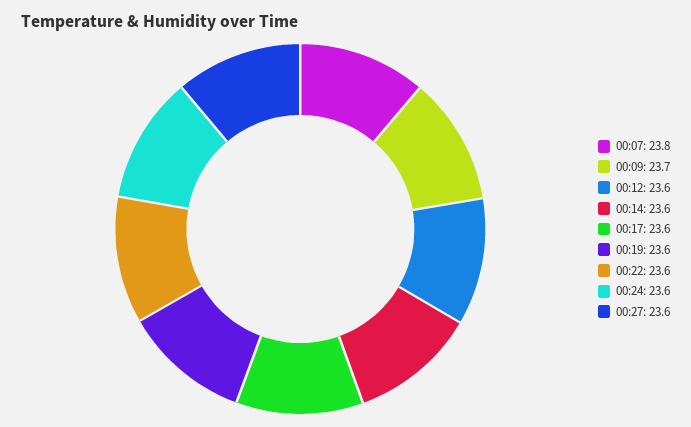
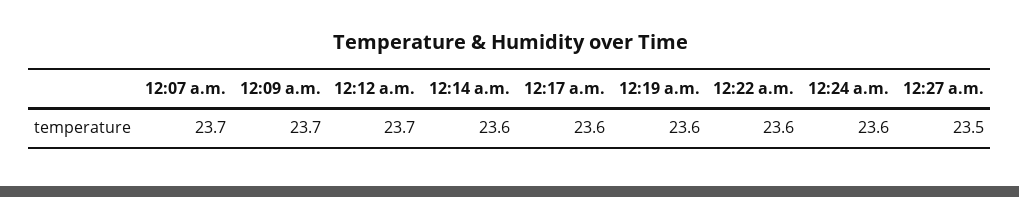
00:07: 23.8 -> 23.7
00:12: 23.6 -> 23.7
00:27: 23.6 -> 23.5

